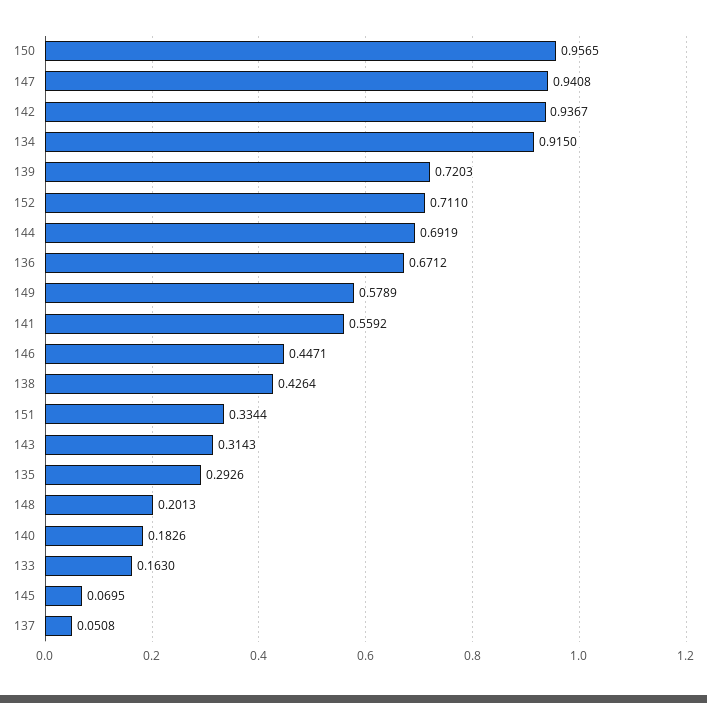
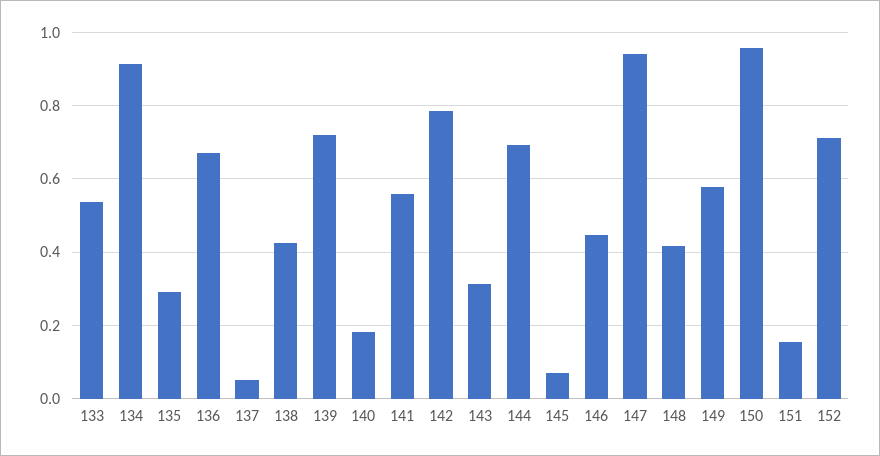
142: 0.9367 -> 0.78
151: 0.3344 -> 0.16
148: 0.2013 -> 0.42
133: 0.163 -> 0.54

